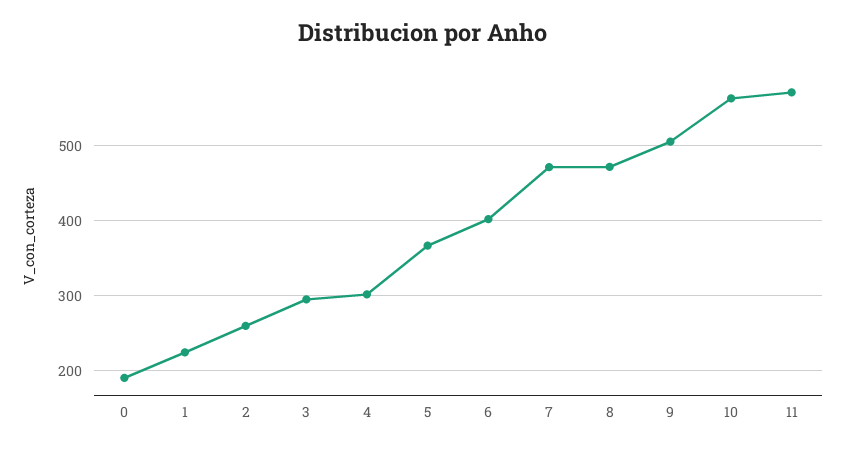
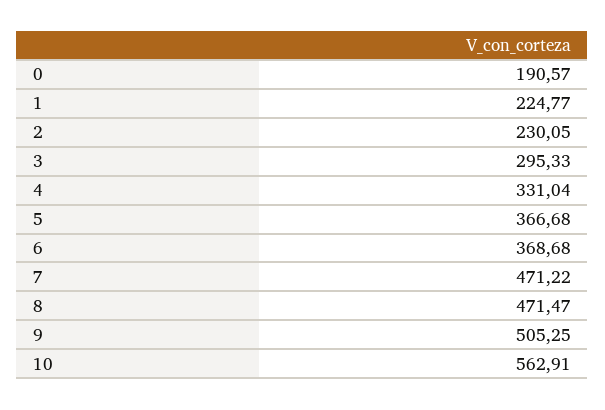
2: 260 -> 230.05
4: 300 -> 331.04
6: 400 -> 368.68
11: 570 -> none

